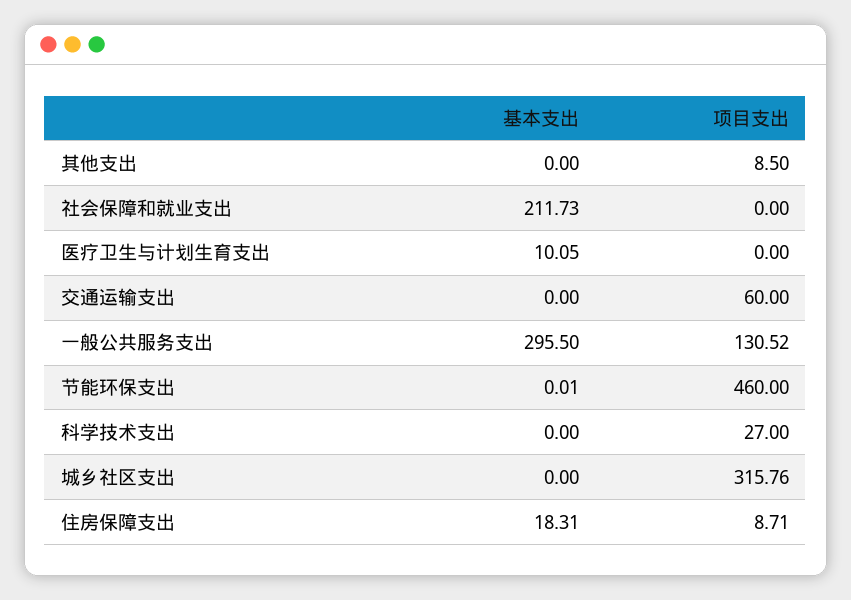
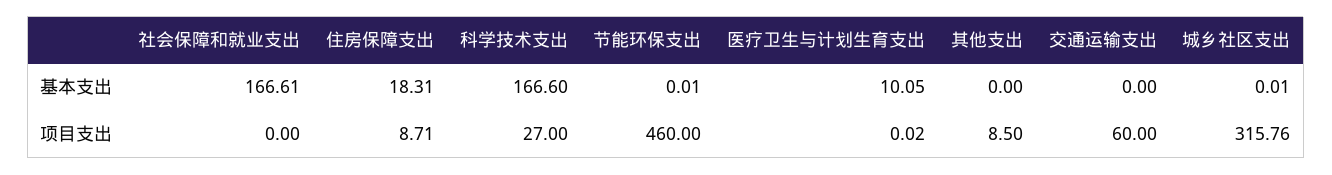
基本支出, 社会保障和就业支出: 211.73 -> 166.61
项目支出, 医疗卫生与计划生育支出: 0 -> 0.02
基本支出, 一般公共服务支出: 295.5 -> none
项目支出, 一般公共服务支出: 130.52 -> none
基本支出, 科学技术支出: 0 -> 166.6
基本支出, 城乡社区支出: 0 -> 0.01

